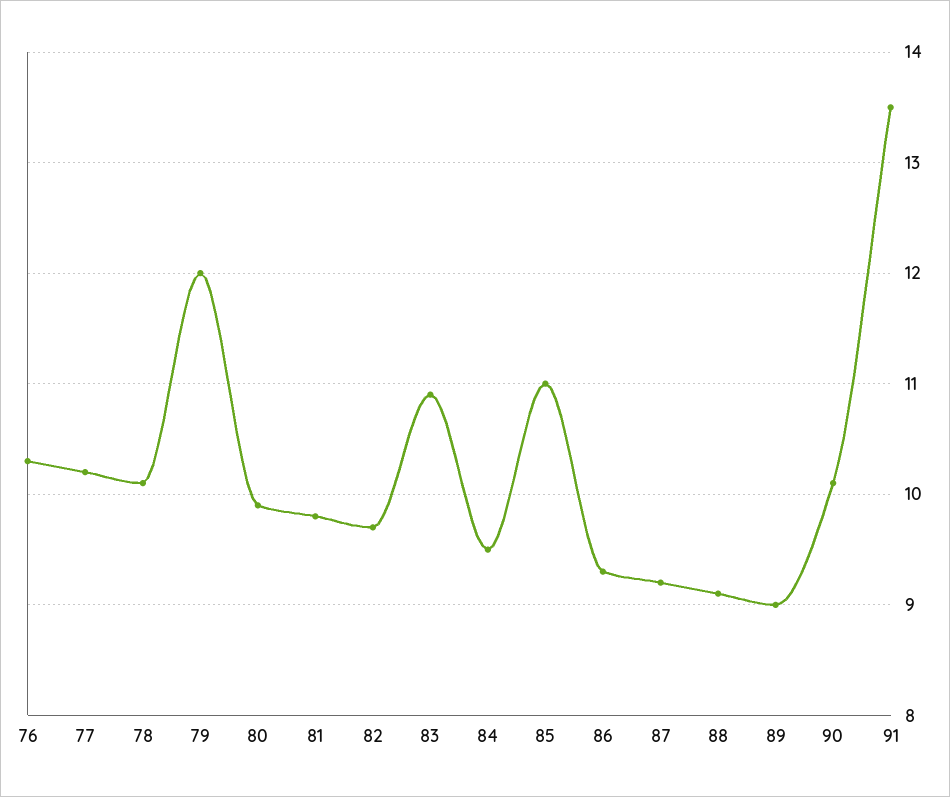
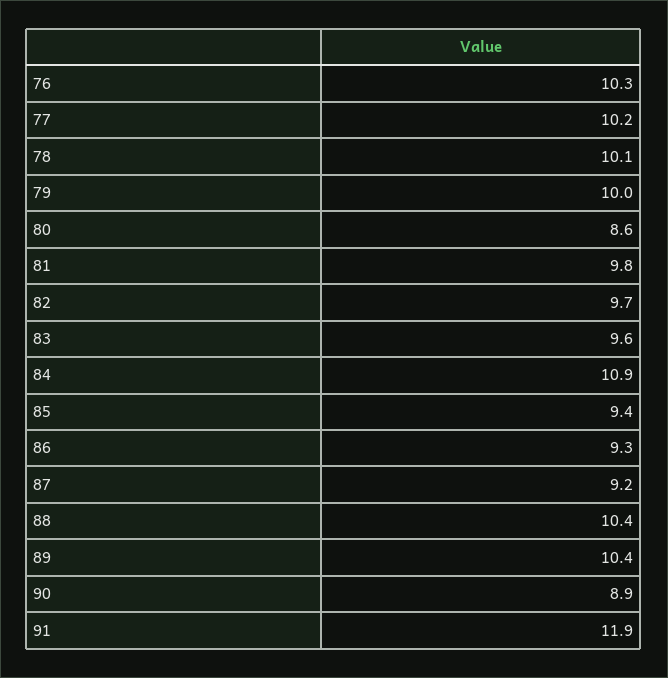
79: 12 -> 10
80: 9.9 -> 8.6
83: 10.9 -> 9.6
84: 9.5 -> 10.9
85: 11 -> 9.4
88: 9.1 -> 10.4
89: 9 -> 10.4
90: 10.1 -> 8.9
91: 13.5 -> 11.9

